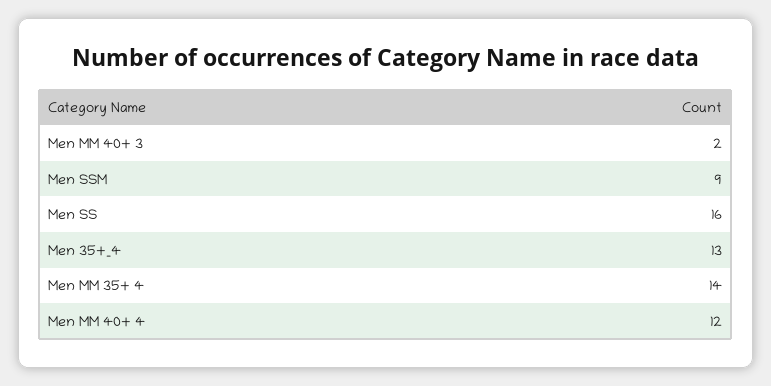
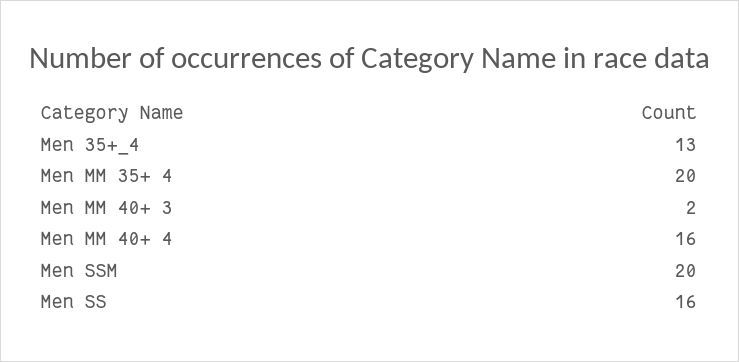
Men SSM: 9 -> 20
Men MM 35+ 4: 14 -> 20
Men MM 40+ 4: 12 -> 16

